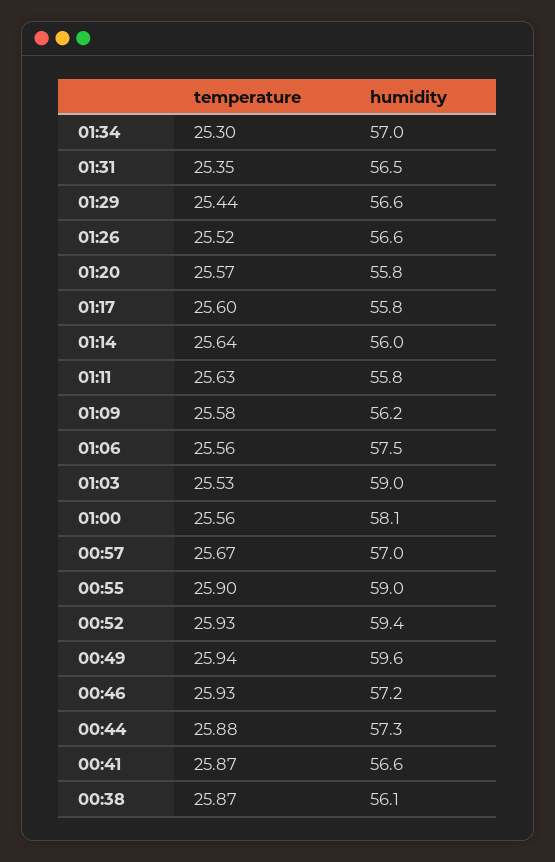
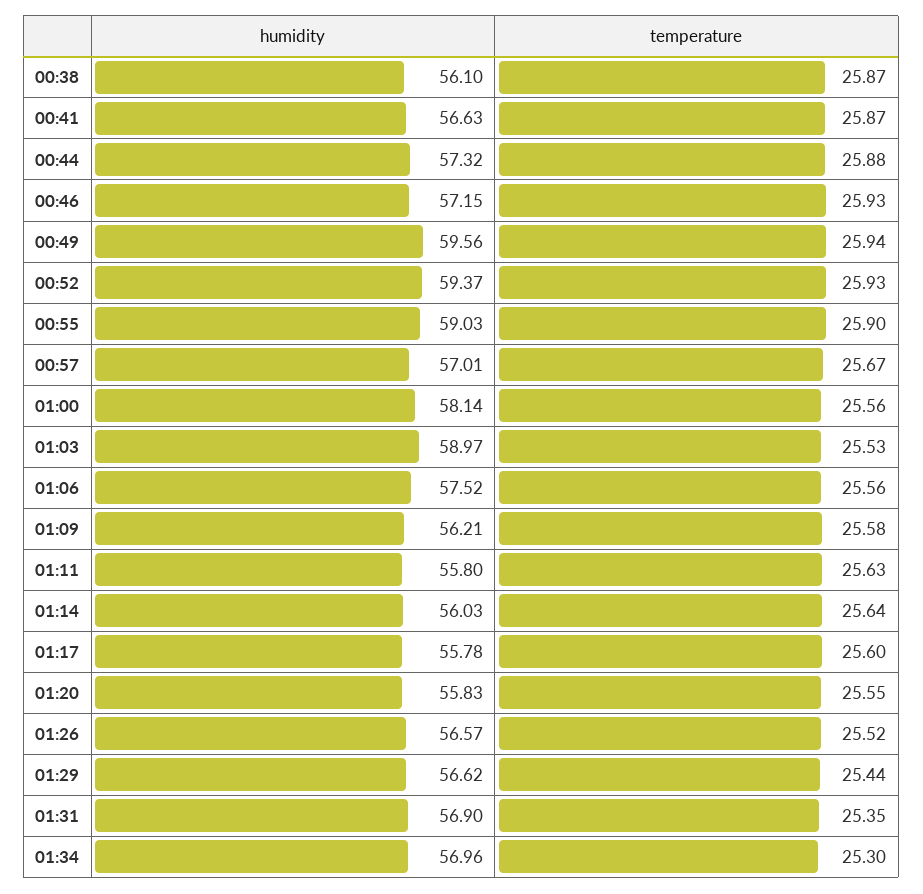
humidity, 01:31: 56.5 -> 56.9
temperature, 01:20: 25.57 -> 25.55

